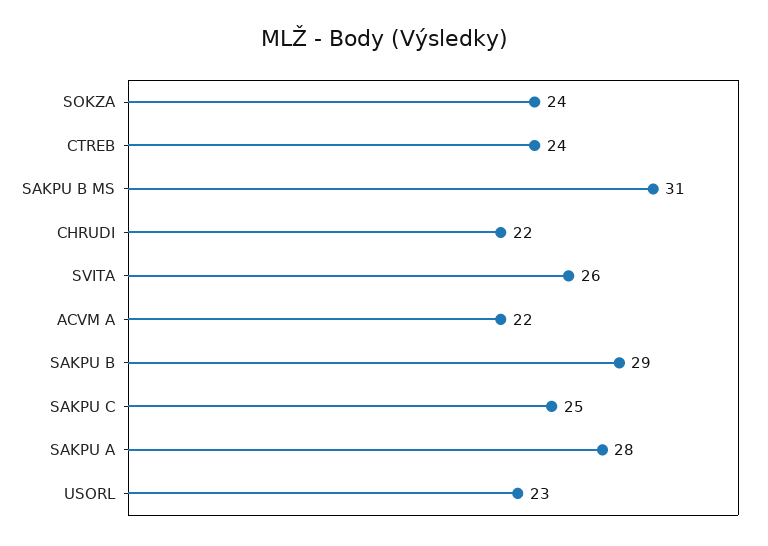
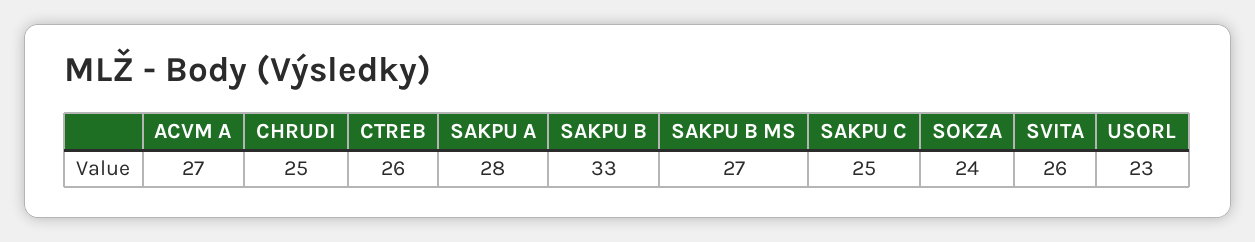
CTREB: 24 -> 26
SAKPU B MS: 31 -> 27
CHRUDI: 22 -> 25
ACVM A: 22 -> 27
SAKPU B: 29 -> 33

